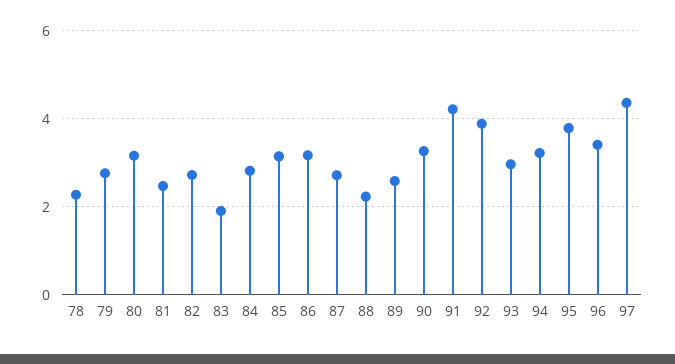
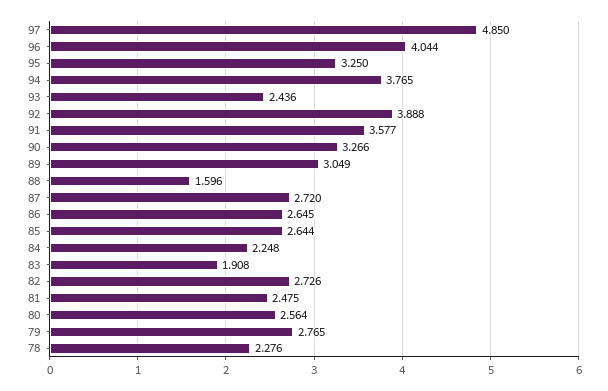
80: 3.2 -> 2.564
84: 2.8 -> 2.248
85: 3.2 -> 2.644
86: 3.2 -> 2.645
88: 2.2 -> 1.596
89: 2.6 -> 3.049
91: 4.2 -> 3.577
93: 3 -> 2.436
94: 3.2 -> 3.765
95: 3.8 -> 3.25
96: 3.4 -> 4.044
97: 4.4 -> 4.85

